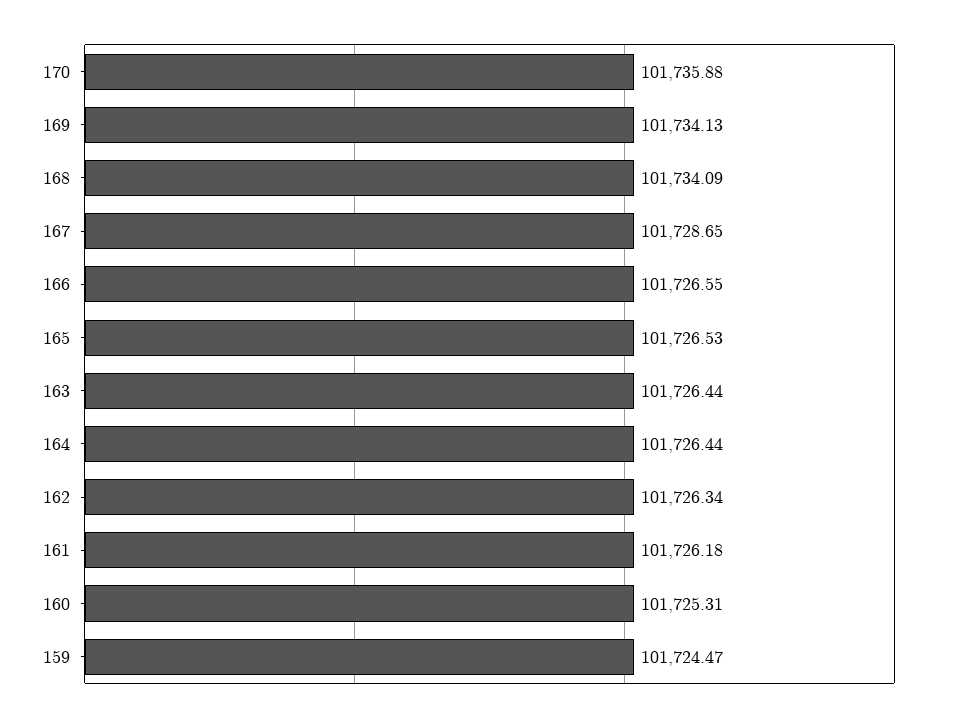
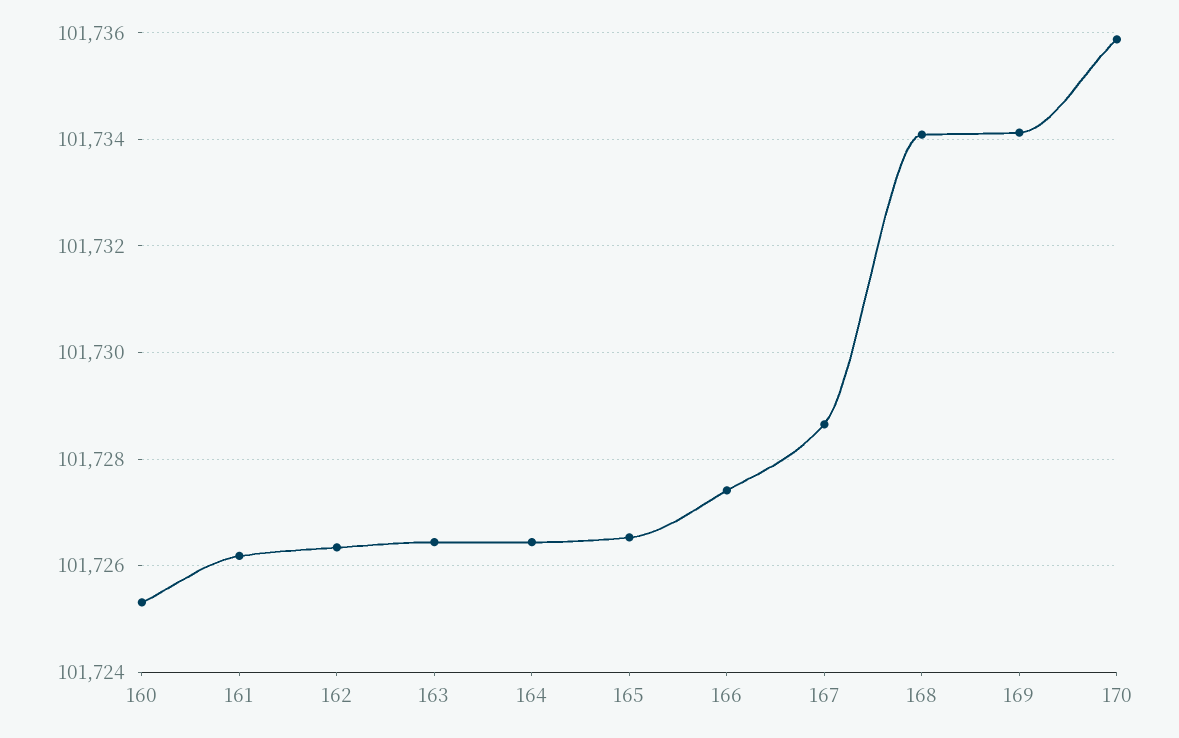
166: 101726.55 -> 101727.4
159: 101724.47 -> none

